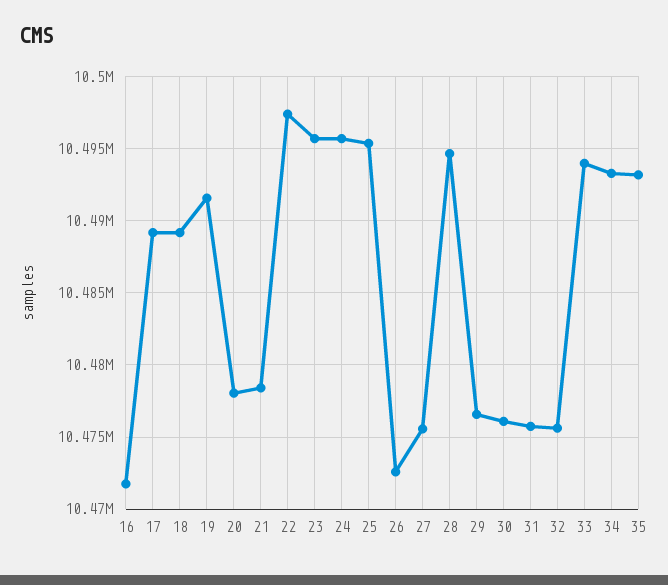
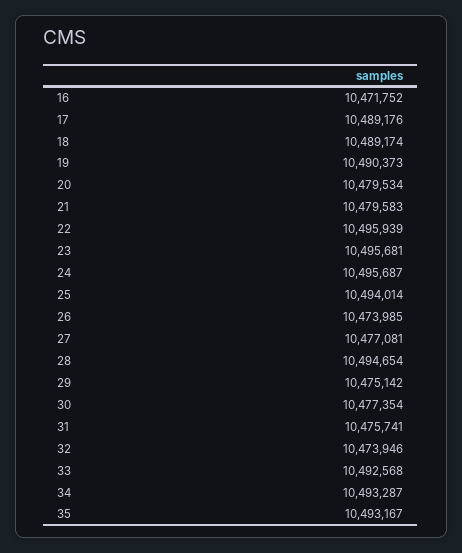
19: 10491500 -> 10490373
20: 10478000 -> 10479534
21: 10478500 -> 10479583
22: 10497500 -> 10495939
25: 10495500 -> 10494014
26: 10472500 -> 10473985
27: 10475500 -> 10477081
29: 10476500 -> 10475142
30: 10476000 -> 10477354
32: 10475500 -> 10473946
33: 10494000 -> 10492568

